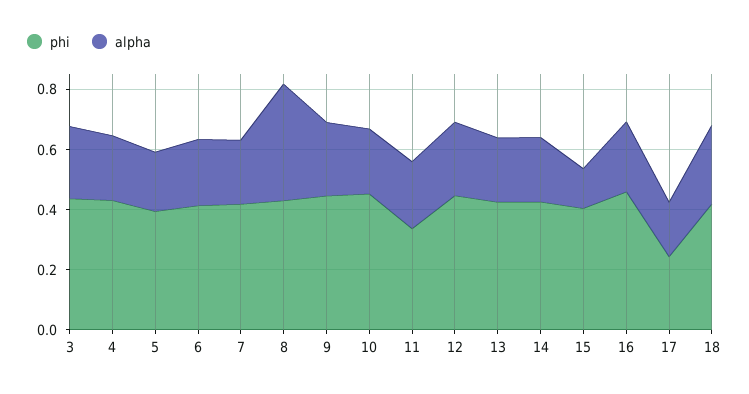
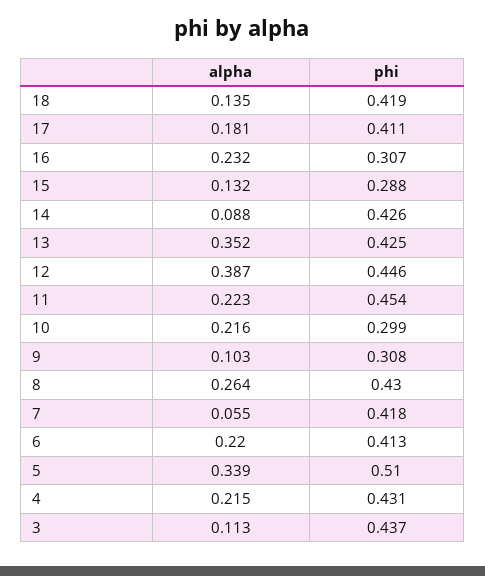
alpha, 3: 0.25 -> 0.113
phi, 5: 0.4 -> 0.51
alpha, 5: 0.2 -> 0.339
alpha, 7: 0.2 -> 0.055
alpha, 8: 0.4 -> 0.264
phi, 9: 0.45 -> 0.308
alpha, 9: 0.25 -> 0.103
phi, 10: 0.45 -> 0.299
phi, 11: 0.35 -> 0.454
alpha, 12: 0.25 -> 0.387
alpha, 13: 0.2 -> 0.352
alpha, 14: 0.2 -> 0.088
phi, 15: 0.4 -> 0.288
phi, 16: 0.45 -> 0.307
phi, 17: 0.25 -> 0.411
alpha, 18: 0.25 -> 0.135

